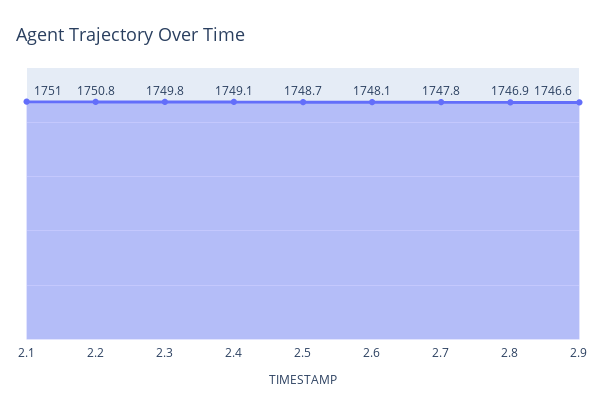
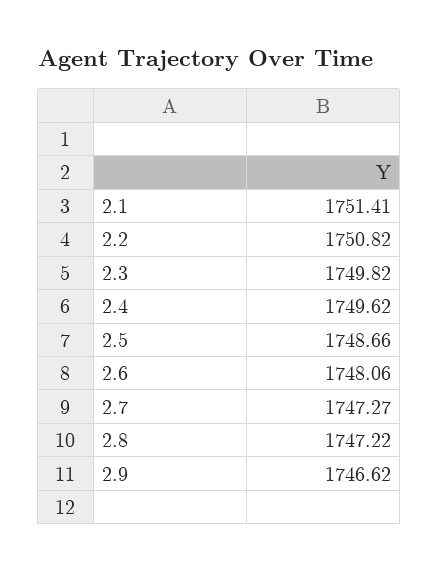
2.1: 1751 -> 1751.41
2.4: 1749.1 -> 1749.62
2.7: 1747.8 -> 1747.27
2.8: 1746.9 -> 1747.22

